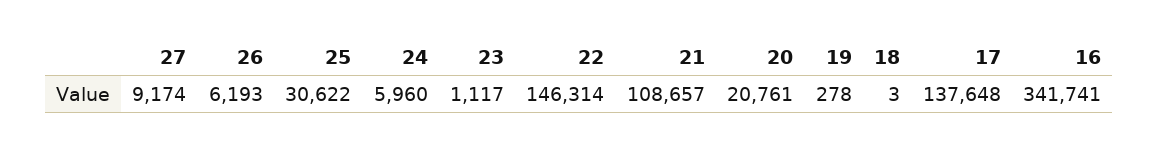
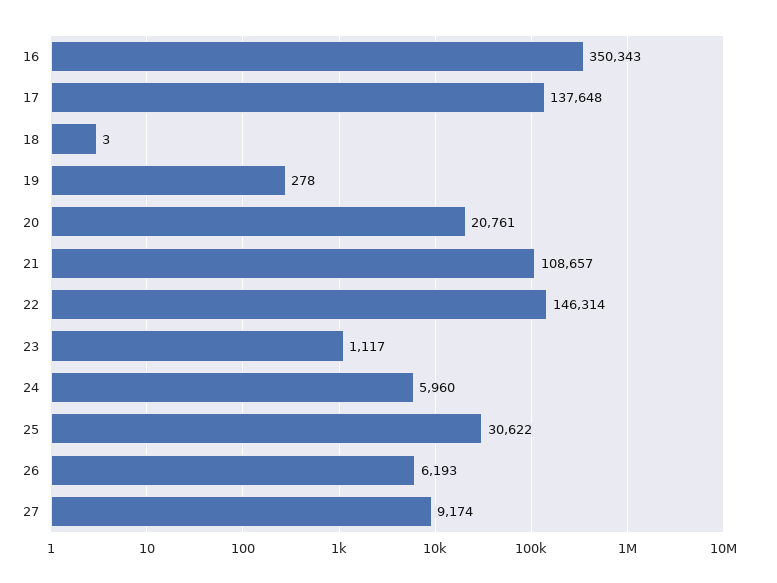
16: 341741 -> 350343

